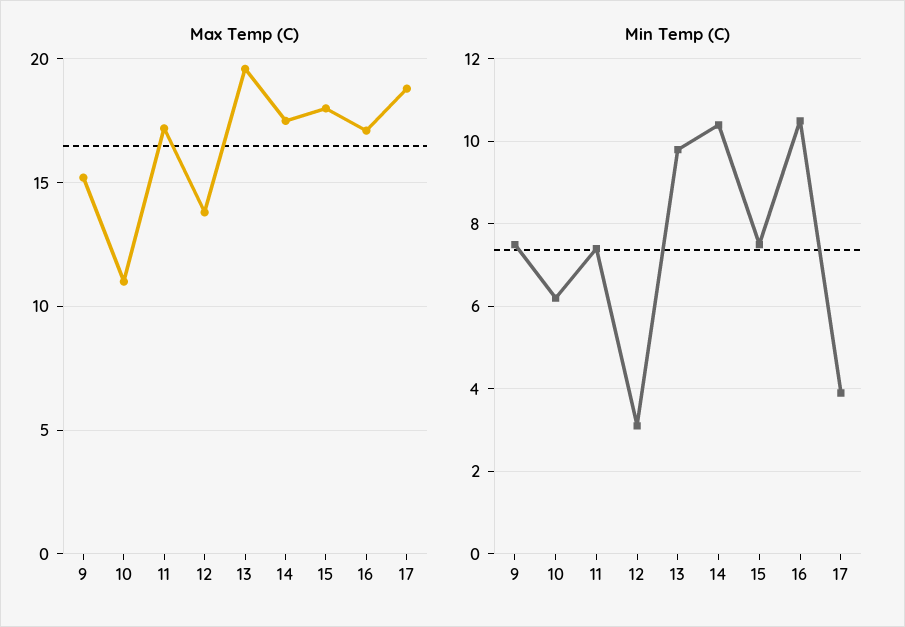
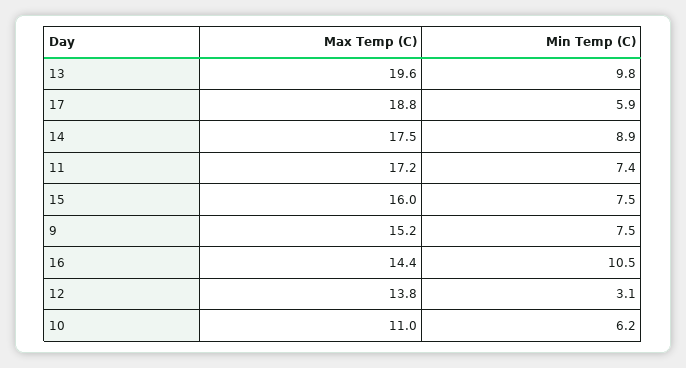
Max Temp (C), 15: 18 -> 16
Max Temp (C), 16: 17 -> 14.4
Min Temp (C), 14: 10.5 -> 8.9
Min Temp (C), 17: 4 -> 5.9

